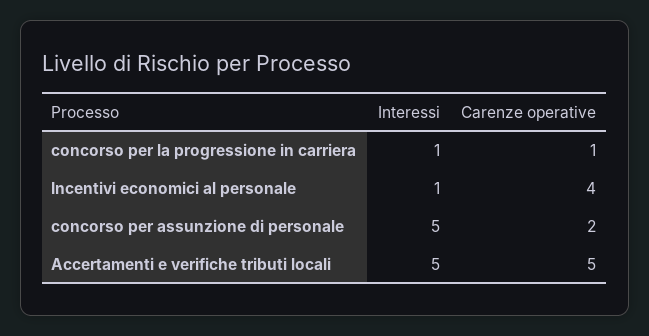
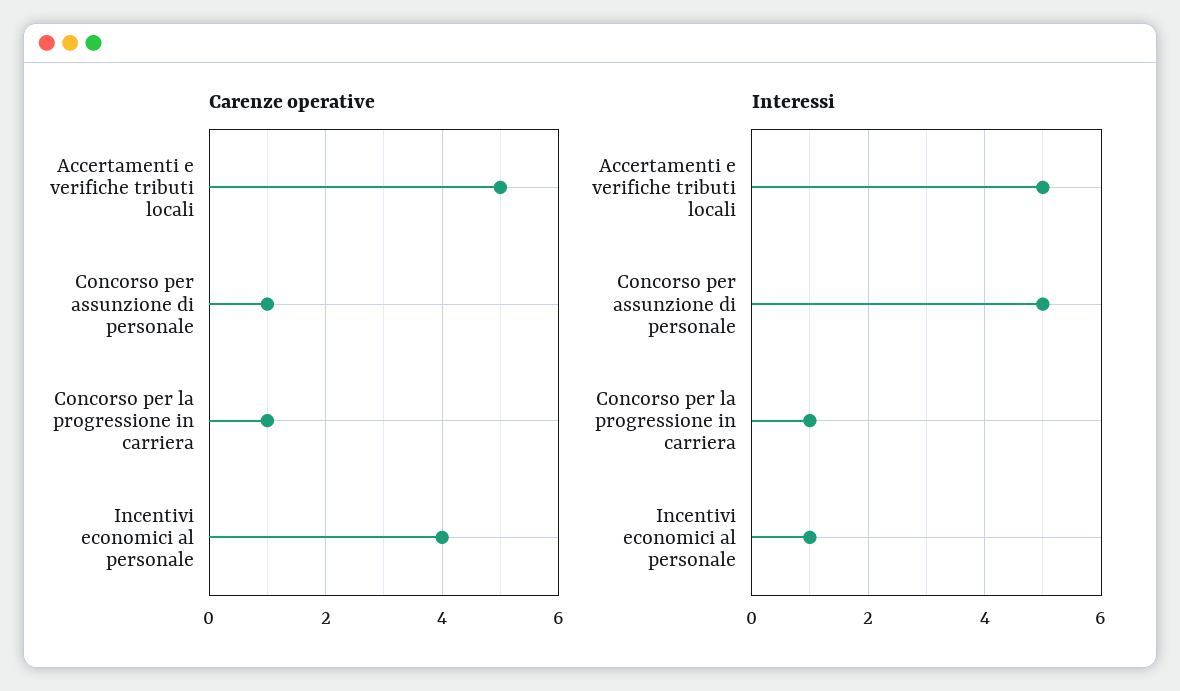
Carenze operative, concorso per assunzione di personale: 2 -> 1

